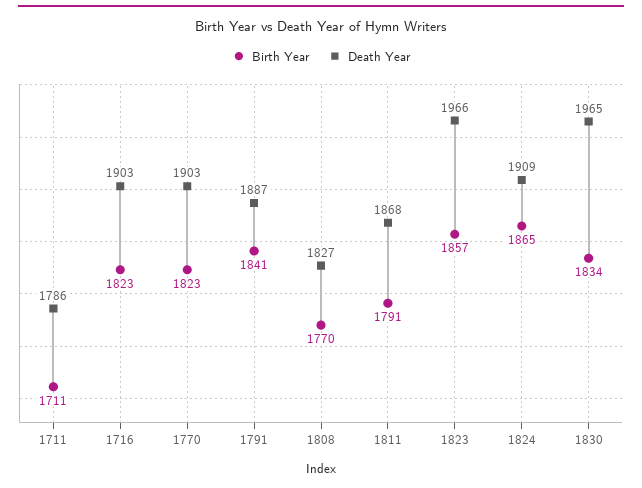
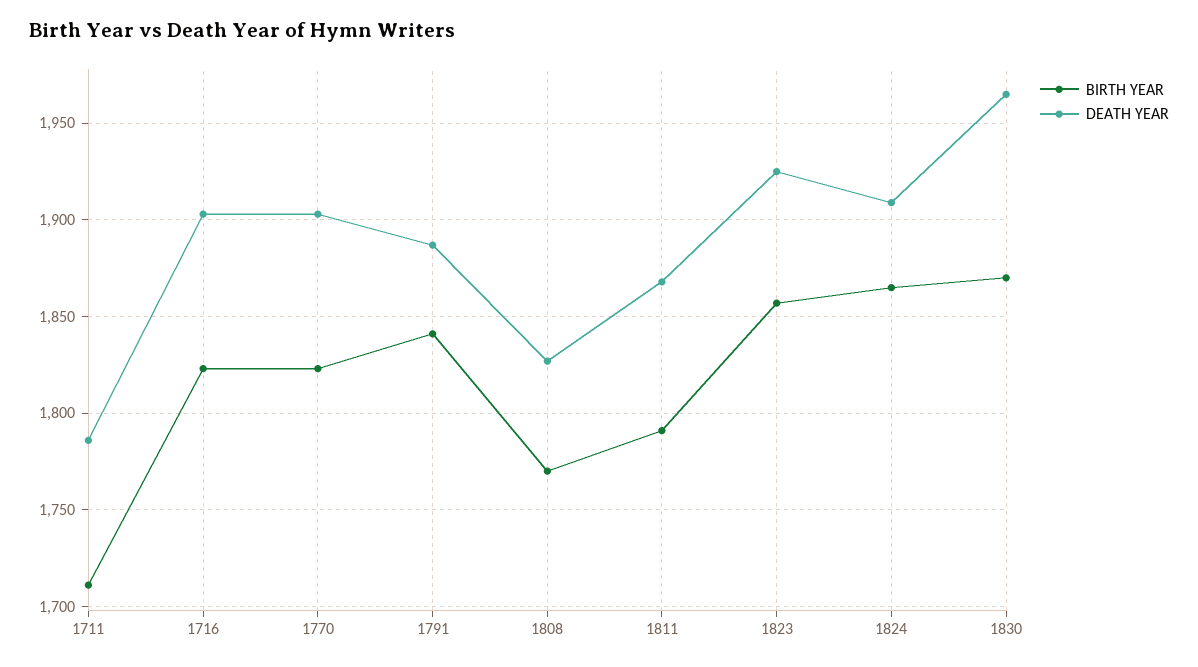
Death Year, 1823: 1966 -> 1925
Birth Year, 1830: 1834 -> 1870

